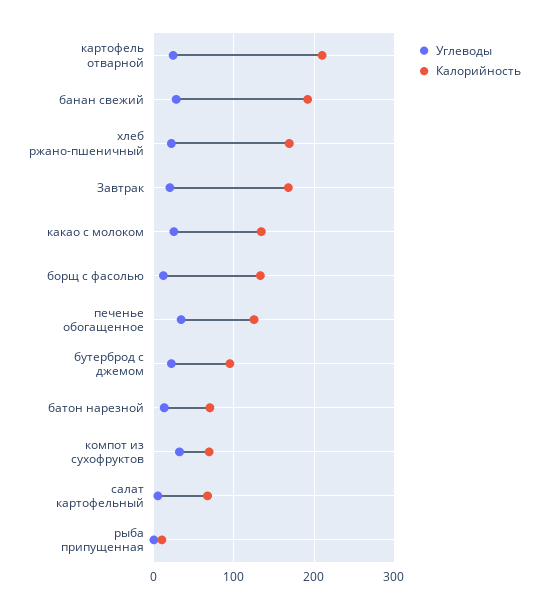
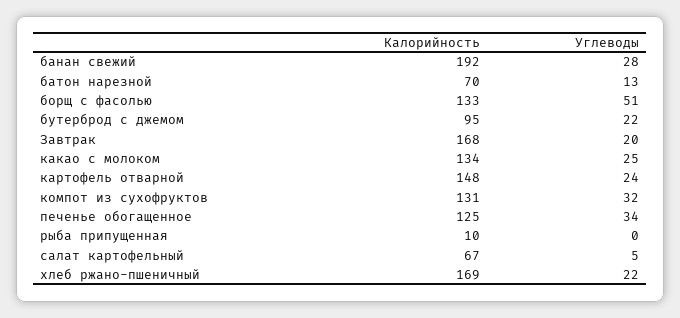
Калорийность, картофель отварной: 210 -> 148
Углеводы, борщ с фасолью: 10 -> 51
Калорийность, компот из сухофруктов: 70 -> 131

